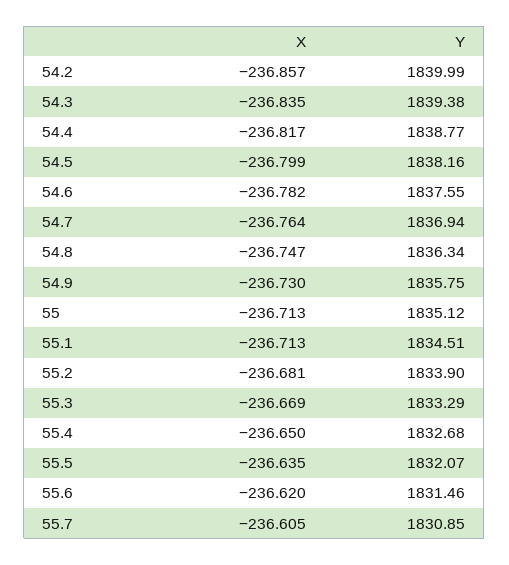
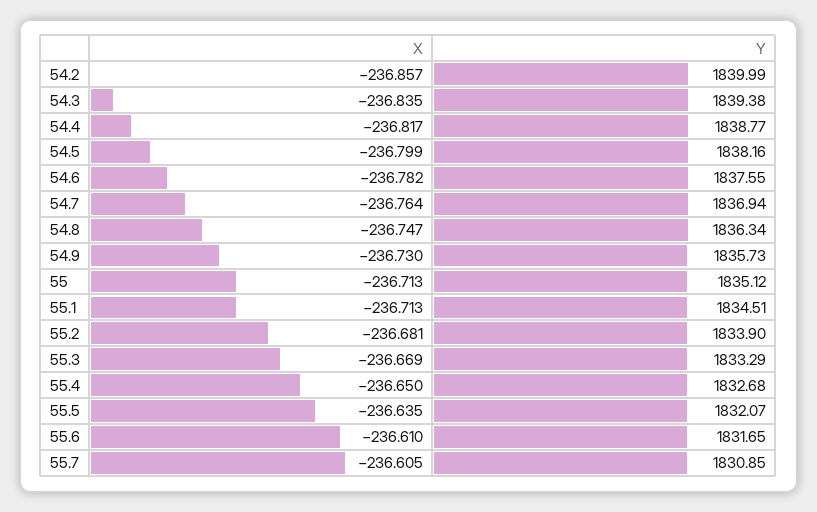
Y, 54.9: 1835.75 -> 1835.73
X, 55.6: -236.62 -> -236.61
Y, 55.6: 1831.46 -> 1831.65

